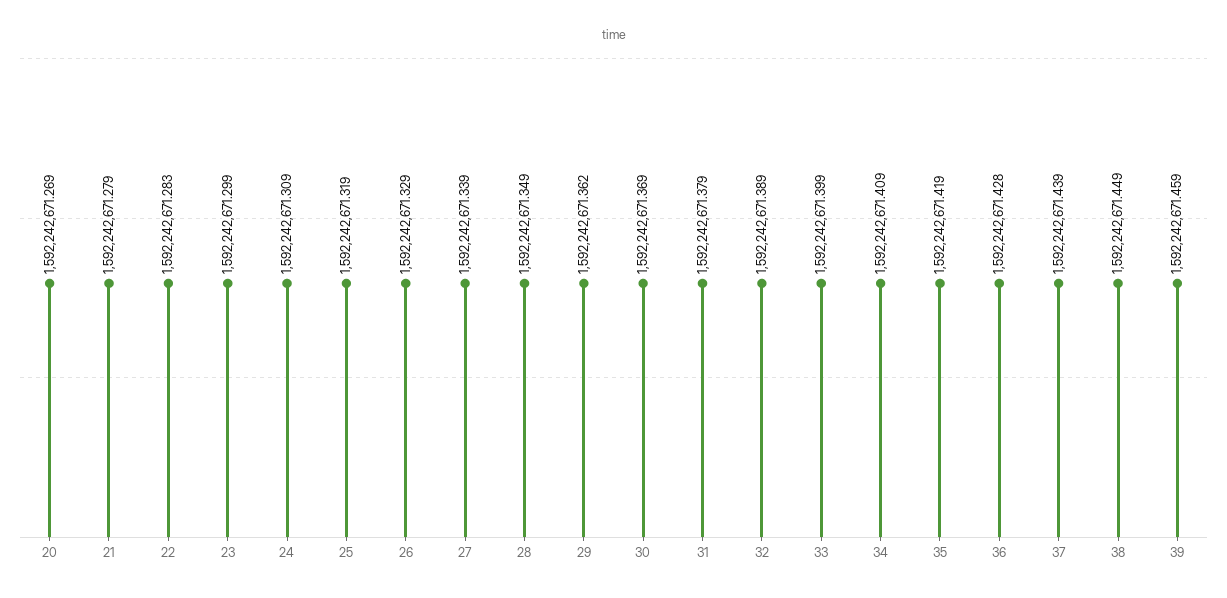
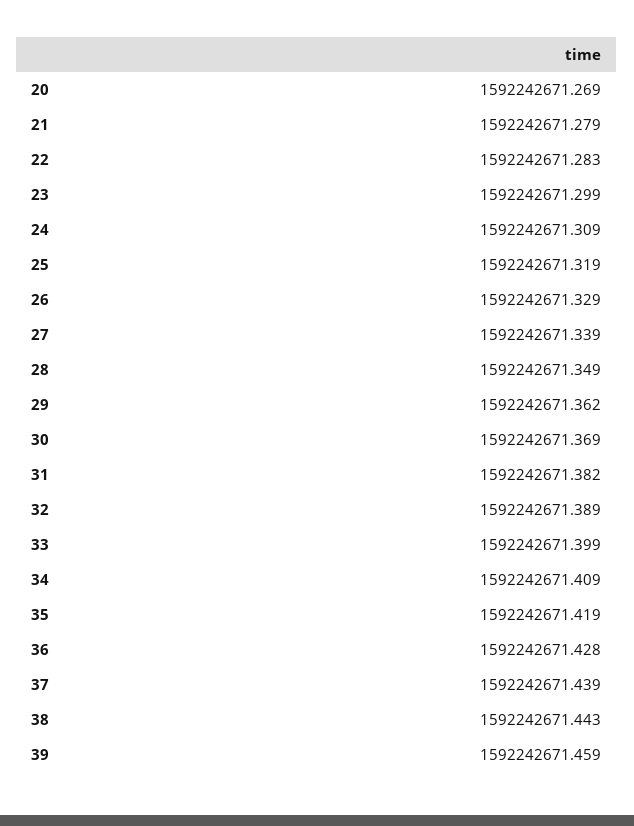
31: 1592242671.379 -> 1592242671.382
38: 1592242671.449 -> 1592242671.443

